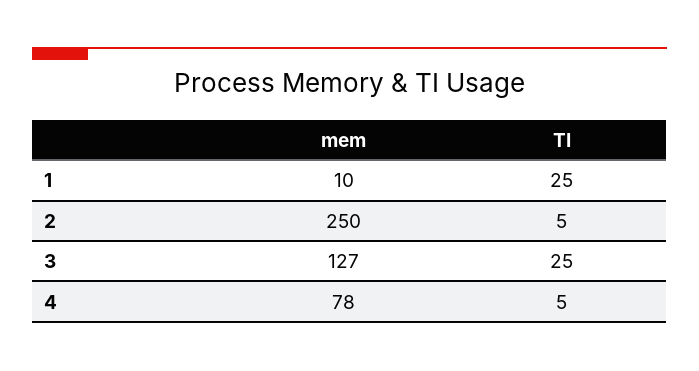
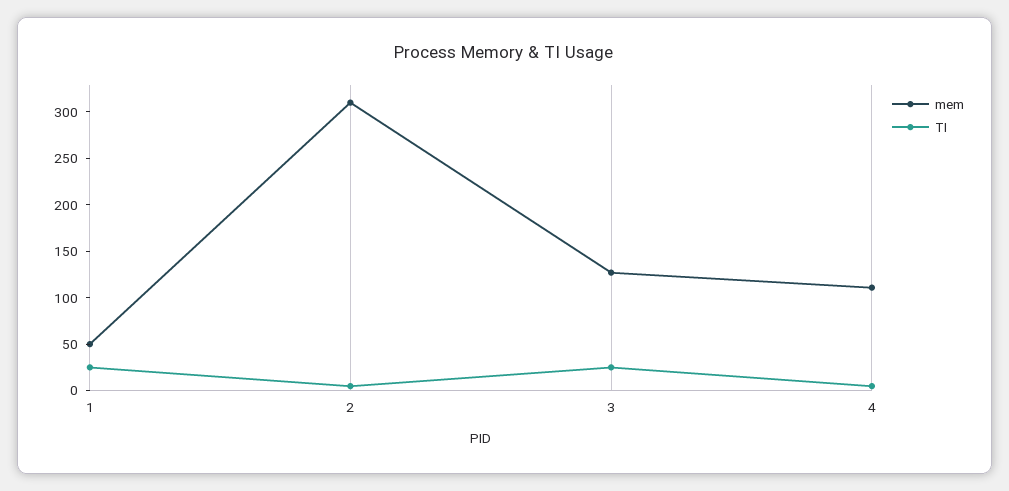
mem, 1: 10 -> 50
mem, 2: 250 -> 310
mem, 4: 78 -> 110

